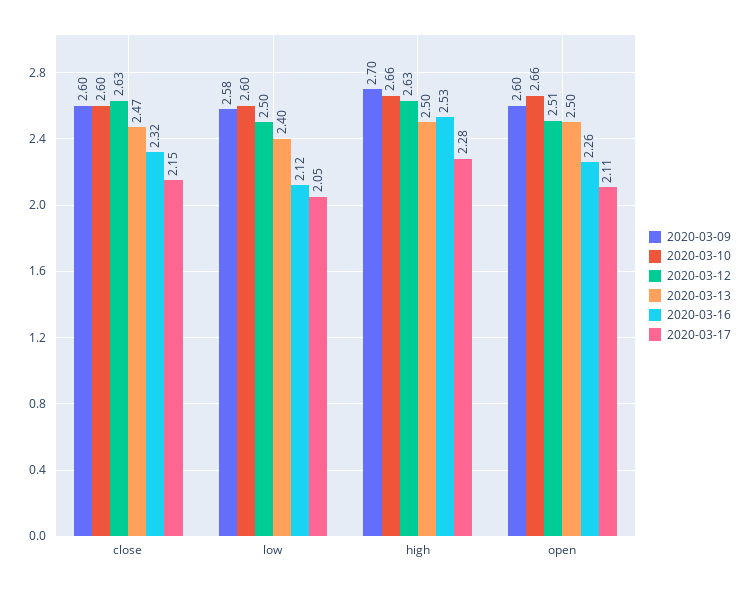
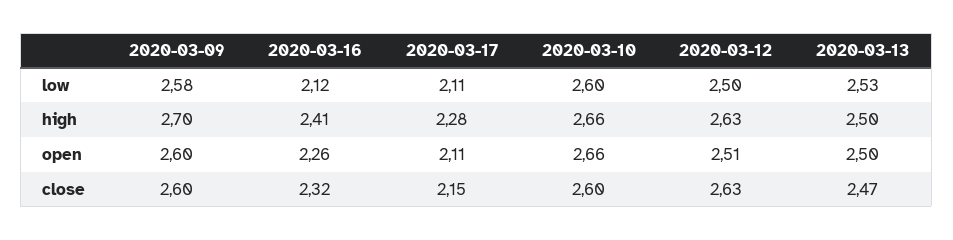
2020-03-13, low: 2.4 -> 2.53
2020-03-17, low: 2.05 -> 2.11
2020-03-16, high: 2.53 -> 2.41

